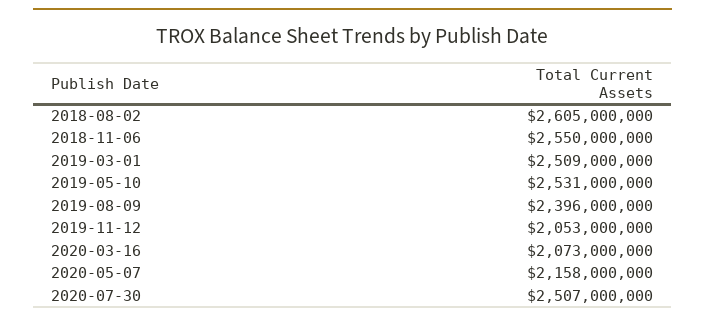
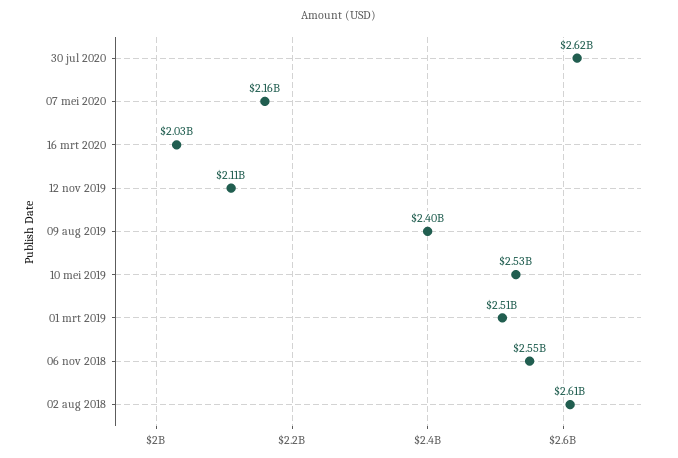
2019-11-12: 2053000000 -> 2110000000
2020-03-16: 2073000000 -> 2030000000
2020-07-30: 2507000000 -> 2620000000

